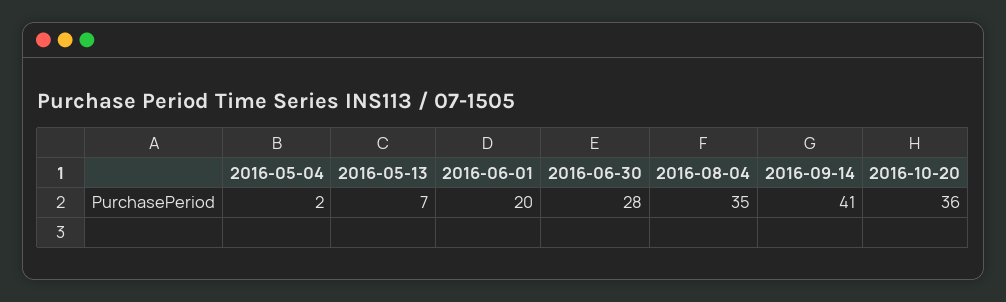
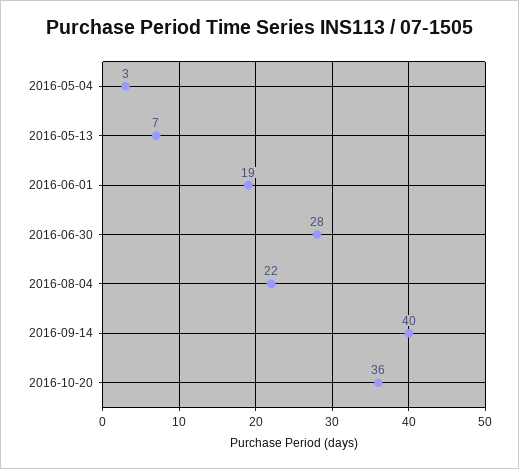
2016-05-04: 2 -> 3
2016-06-01: 20 -> 19
2016-08-04: 35 -> 22
2016-09-14: 41 -> 40

